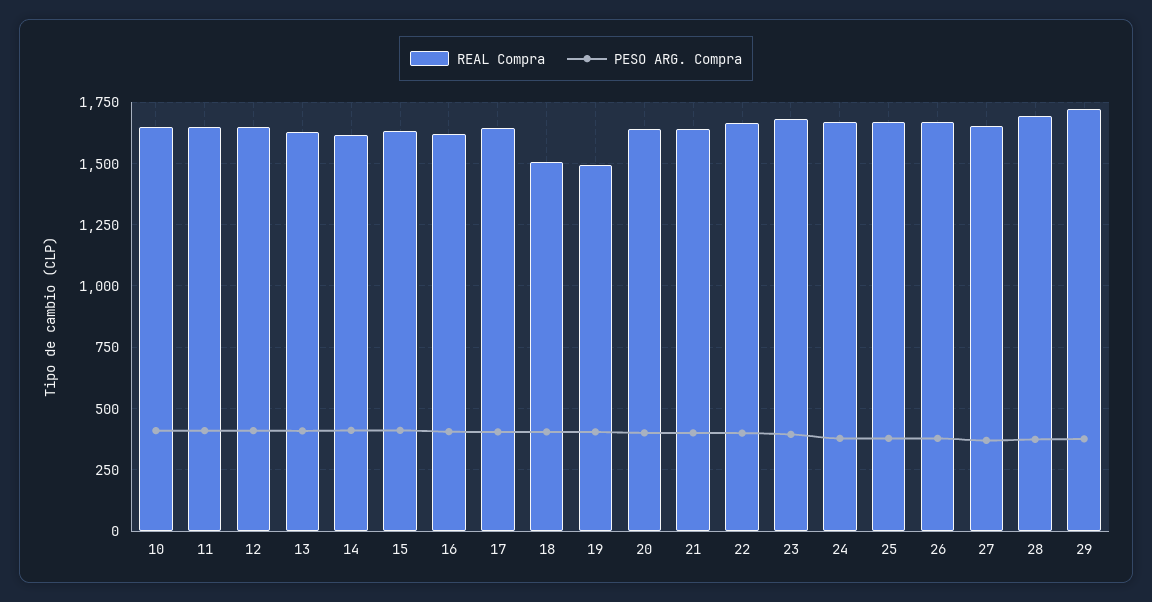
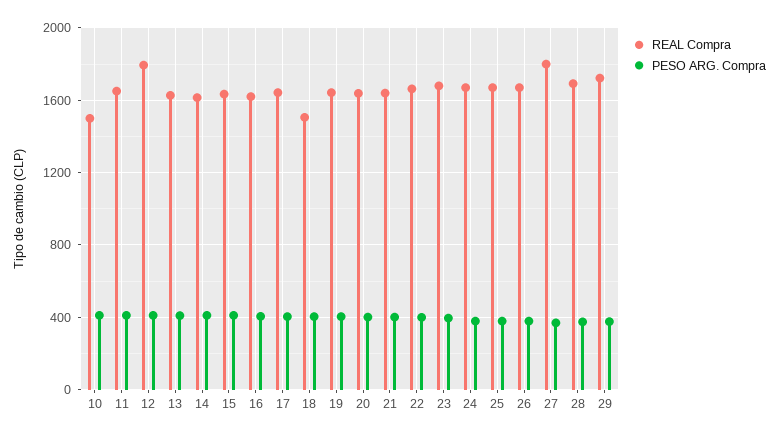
REAL Compra, 10: 1650 -> 1500
REAL Compra, 12: 1650 -> 1800
REAL Compra, 19: 1500 -> 1650
REAL Compra, 27: 1650 -> 1800

